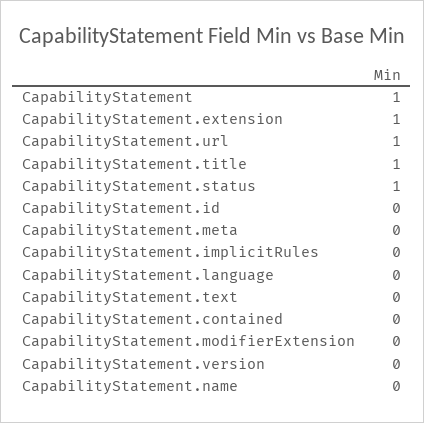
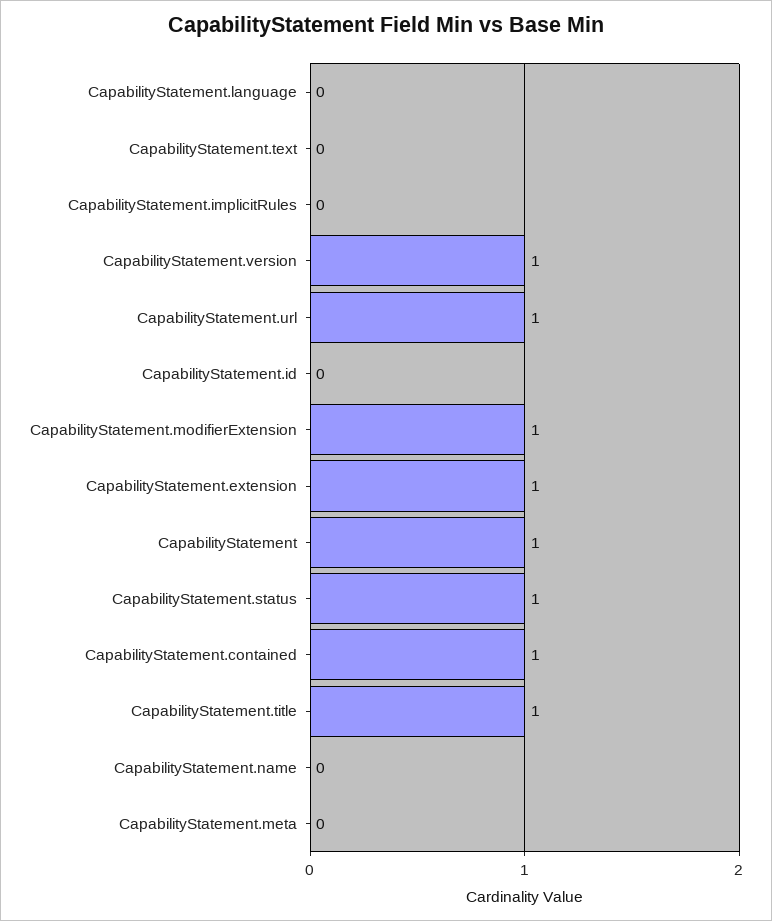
CapabilityStatement.contained: 0 -> 1
CapabilityStatement.modifierExtension: 0 -> 1
CapabilityStatement.version: 0 -> 1

